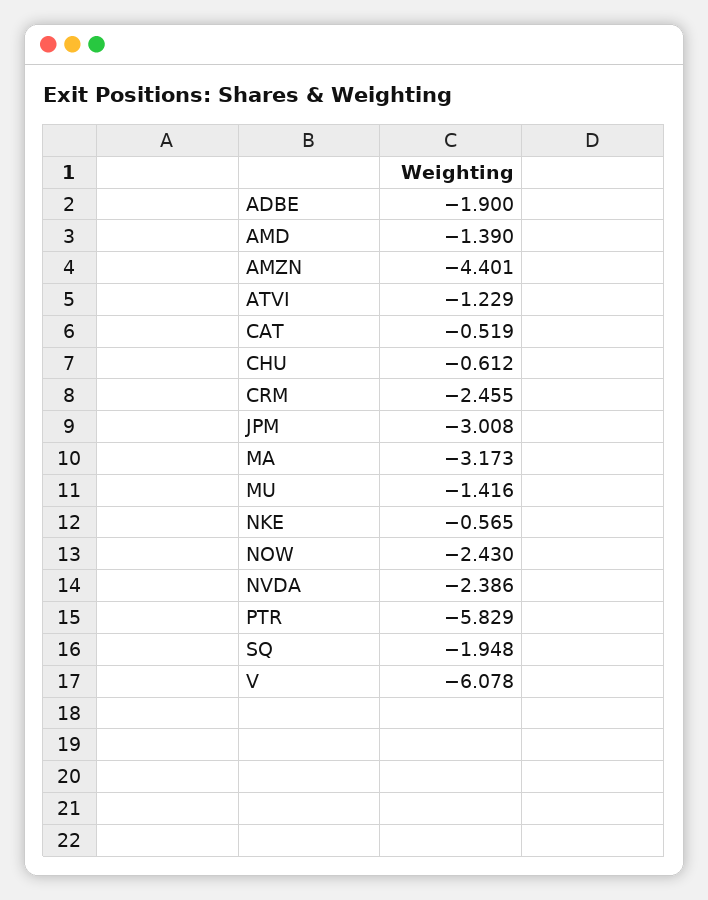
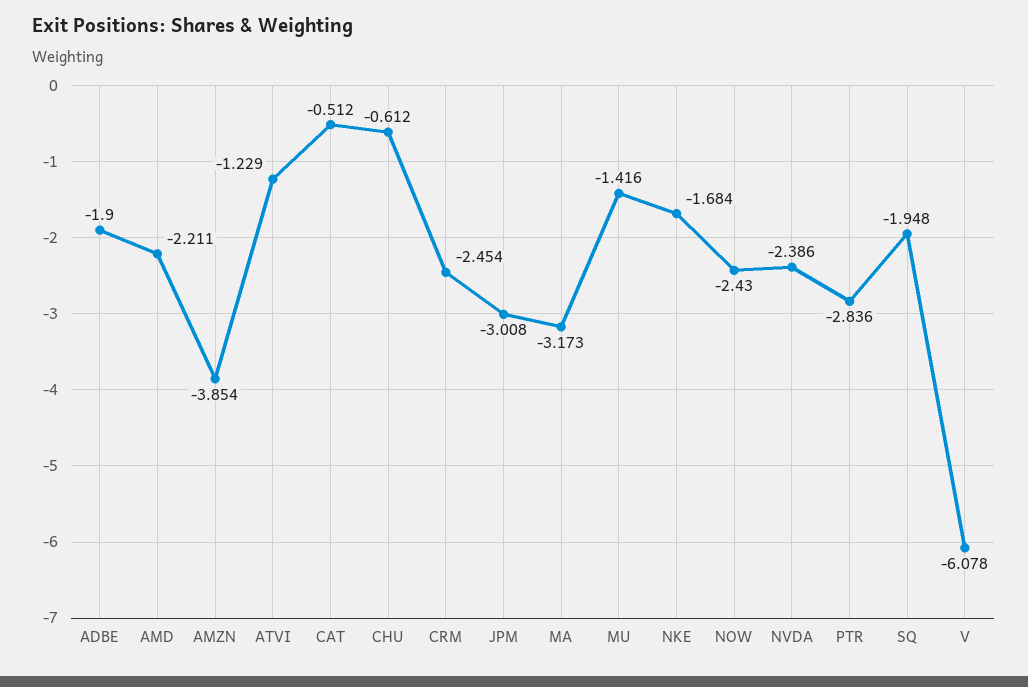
AMD: -1.39 -> -2.211
AMZN: -4.401 -> -3.854
CAT: -0.519 -> -0.512
CRM: -2.455 -> -2.454
NKE: -0.565 -> -1.684
PTR: -5.829 -> -2.836

